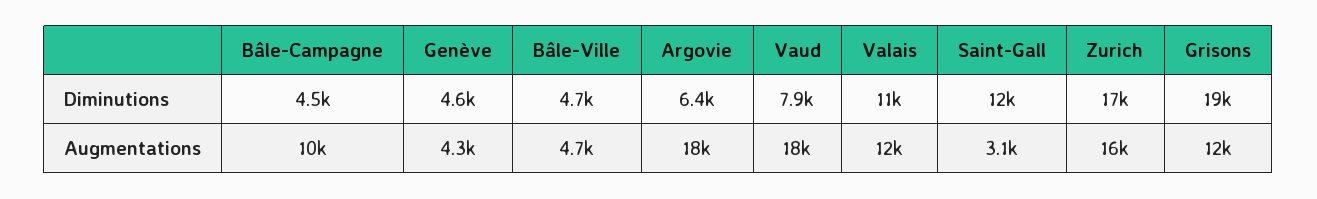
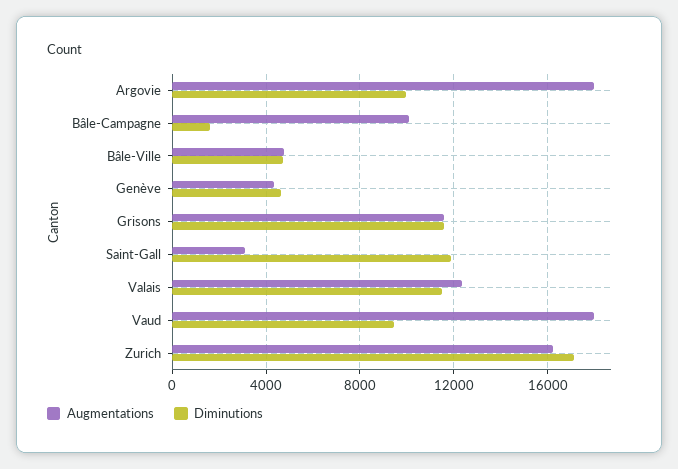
Diminutions, Bâle-Campagne: 4500 -> 1500
Diminutions, Argovie: 6400 -> 10000
Diminutions, Vaud: 7900 -> 9500
Diminutions, Grisons: 19000 -> 11500

